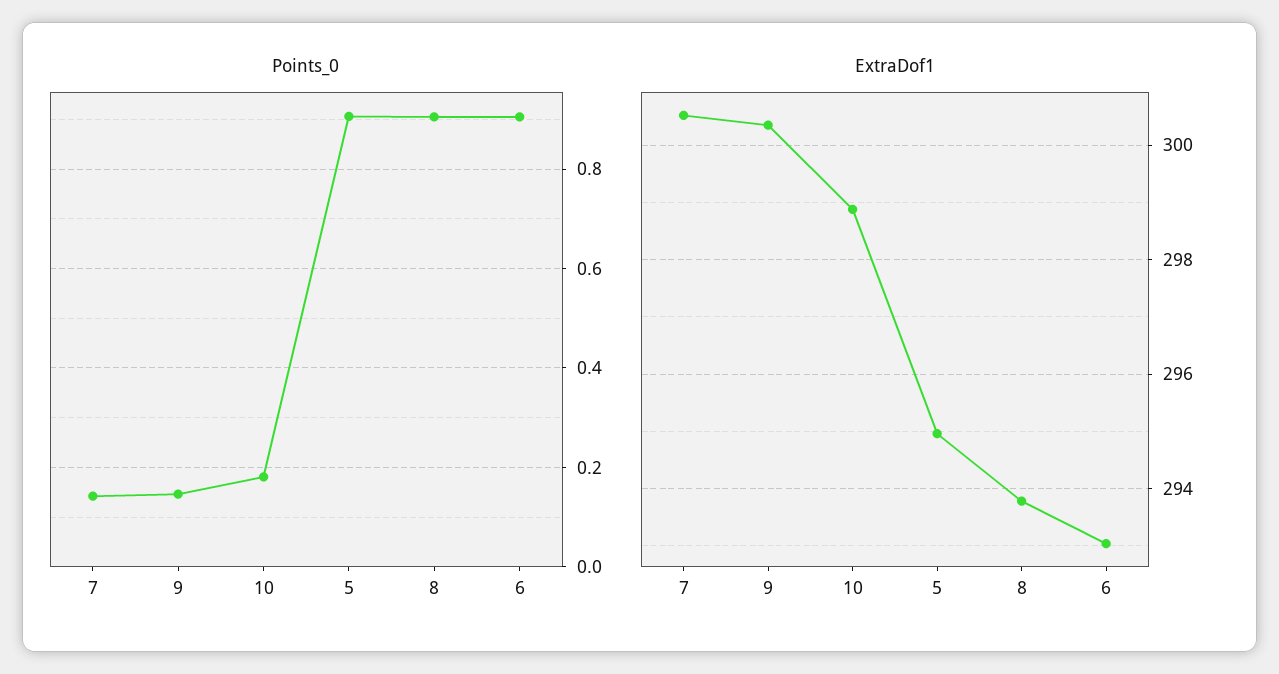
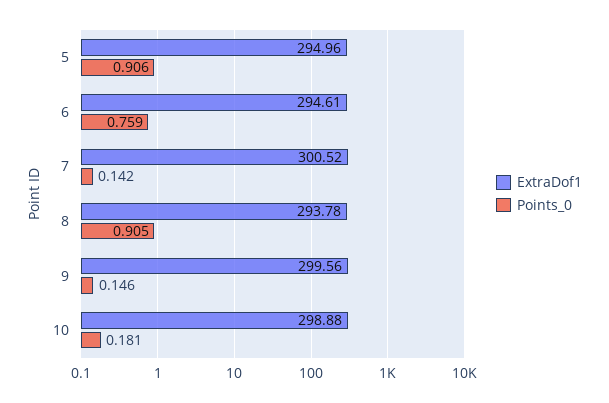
Points_0, 6: 0.9 -> 0.759
ExtraDof1, 9: 300.4 -> 299.56
ExtraDof1, 6: 293 -> 294.61

